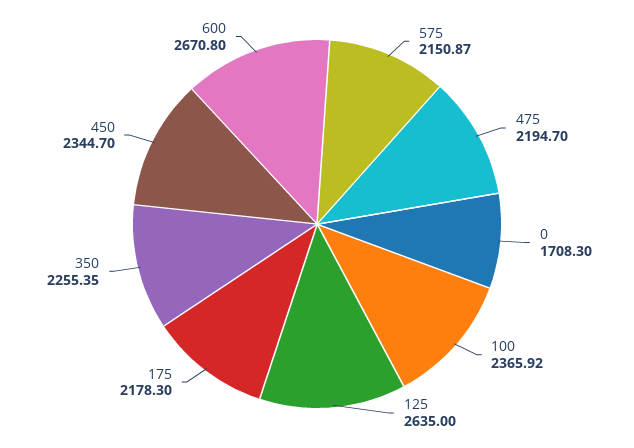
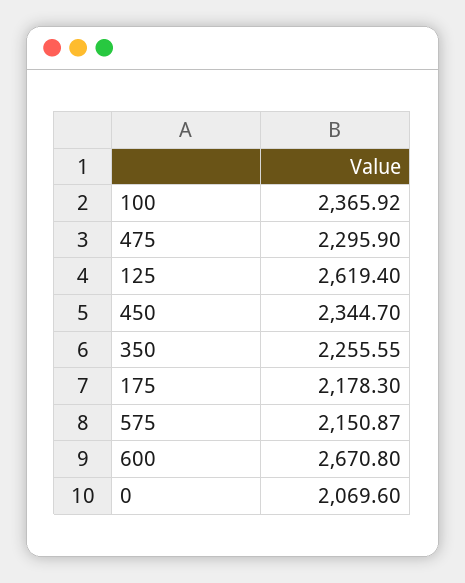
475: 2194.7 -> 2295.9
0: 1708.3 -> 2069.6
125: 2635 -> 2619.4
350: 2255.35 -> 2255.55

